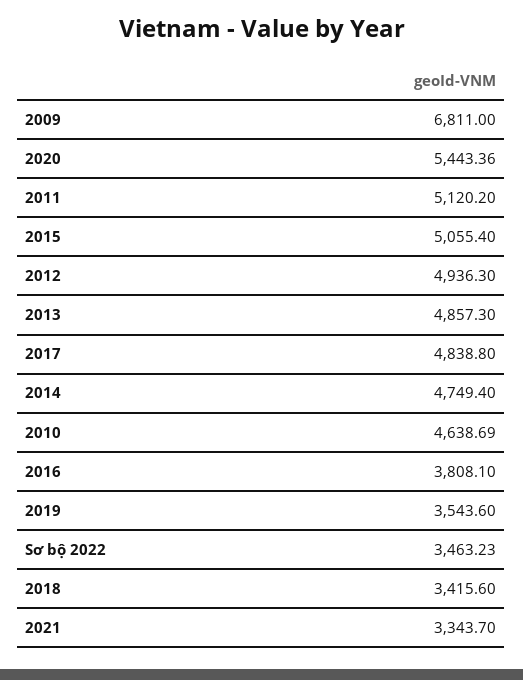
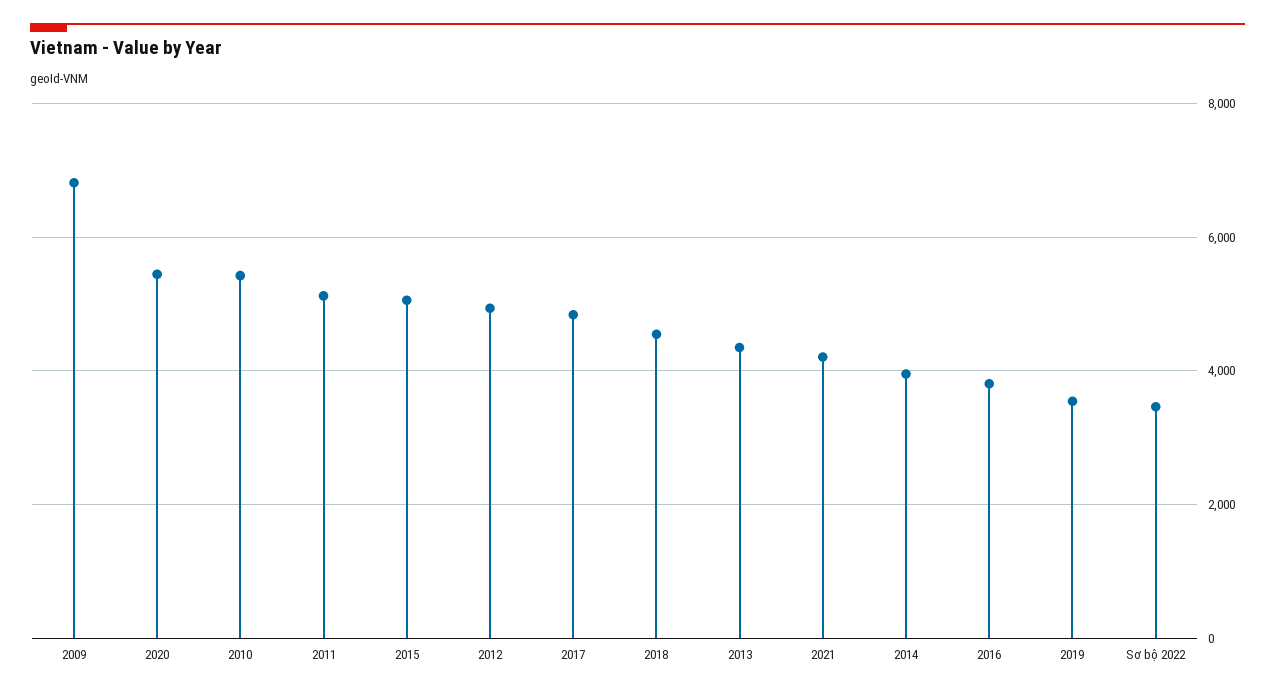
2013: 4857.3 -> 4400
2014: 4749.4 -> 4000
2010: 4638.69 -> 5400
2018: 3415.6 -> 4600
2021: 3343.7 -> 4200

